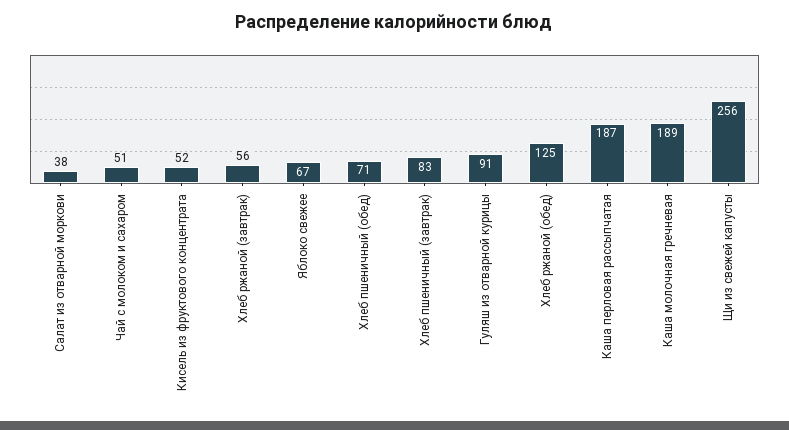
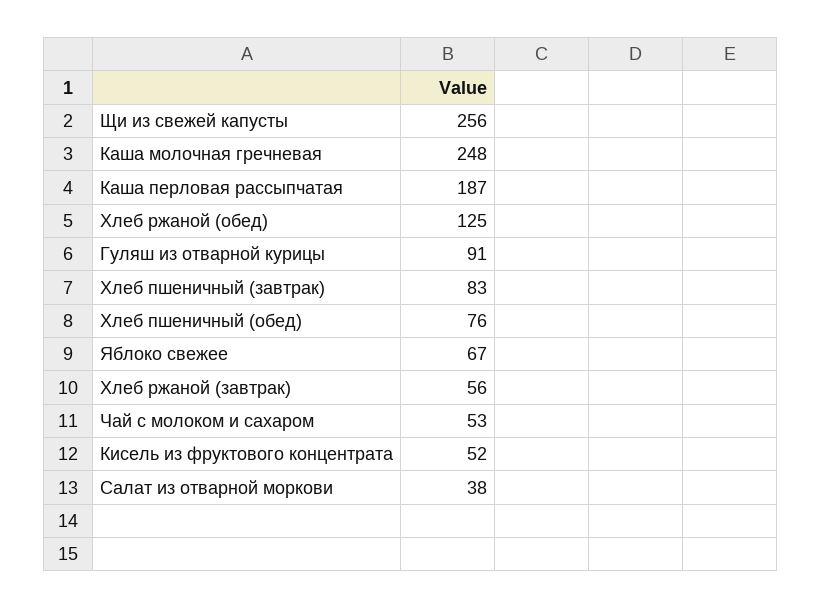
Чай с молоком и сахаром: 51 -> 53
Хлеб пшеничный (обед): 71 -> 76
Каша молочная гречневая: 189 -> 248

